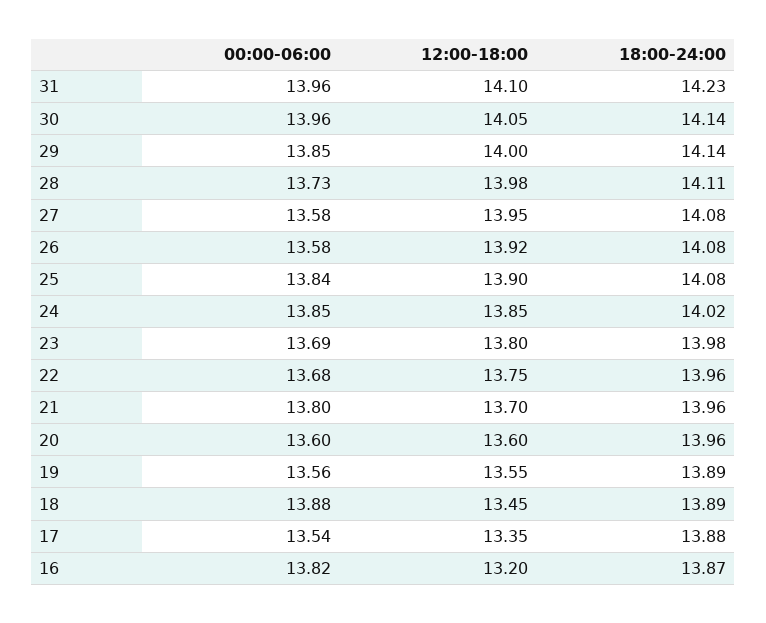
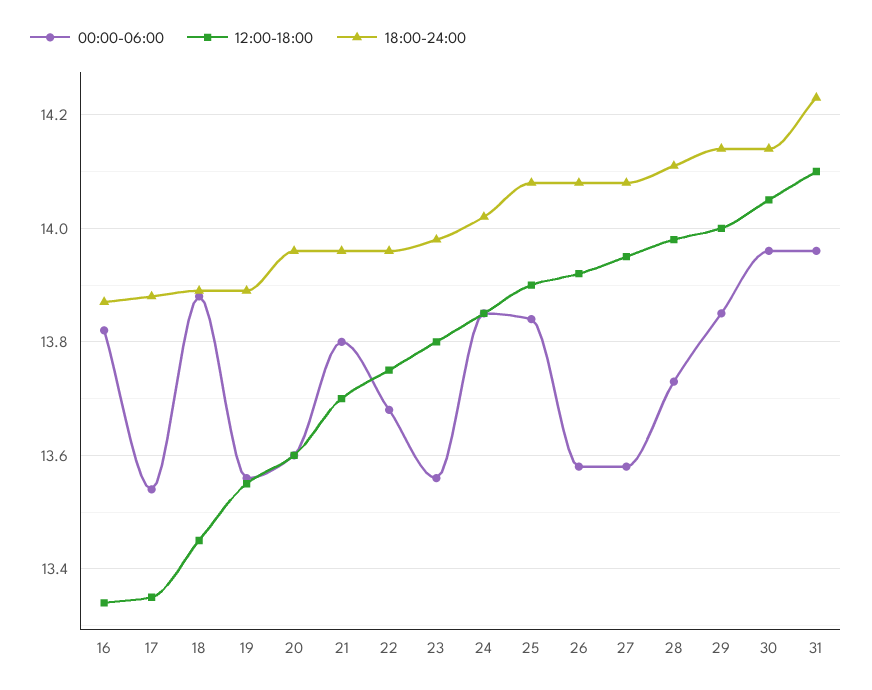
00:00-06:00, 23: 13.69 -> 13.55
12:00-18:00, 16: 13.2 -> 13.35

